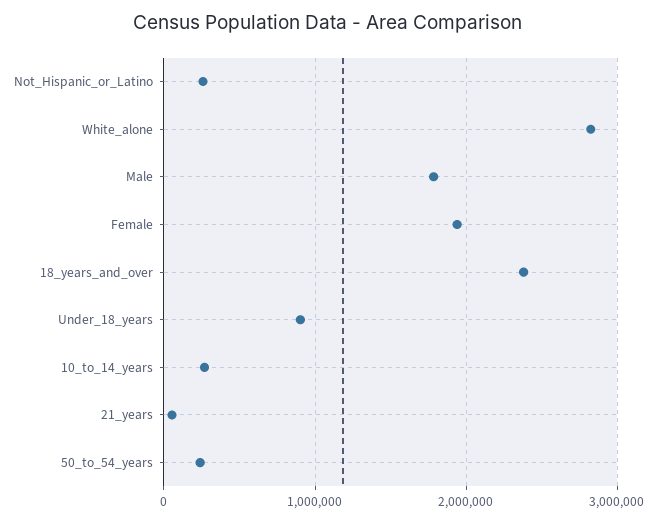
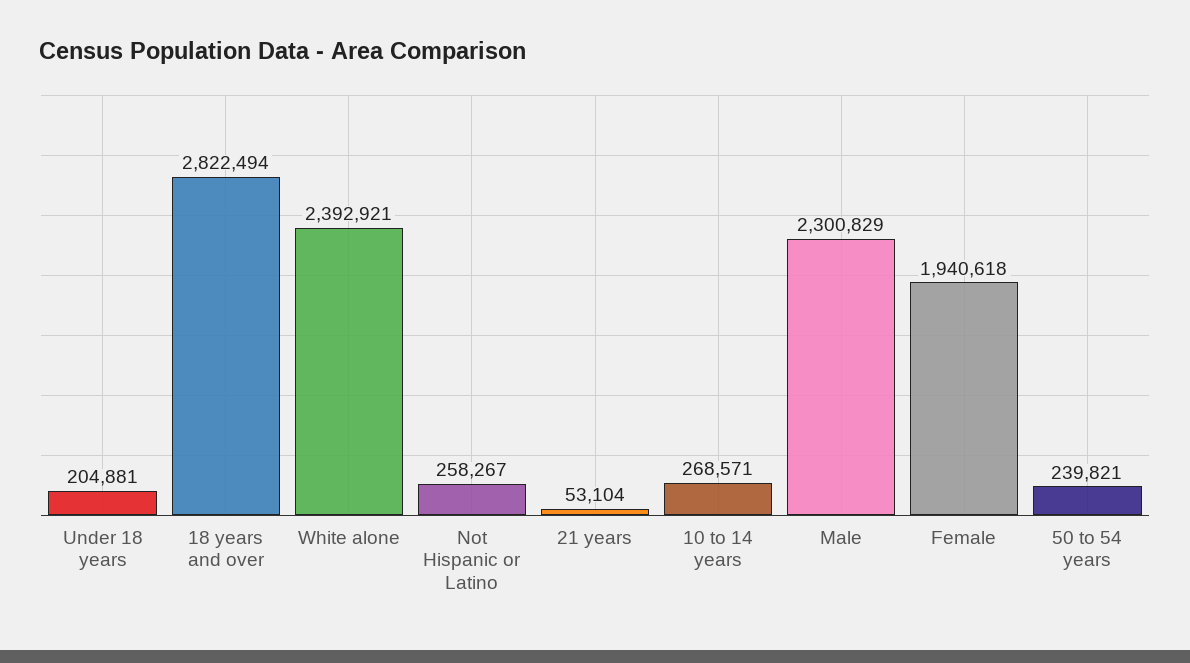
White_alone: 2800000 -> 2392921
Male: 1800000 -> 2300829
18_years_and_over: 2400000 -> 2822494
Under_18_years: 900000 -> 204881

